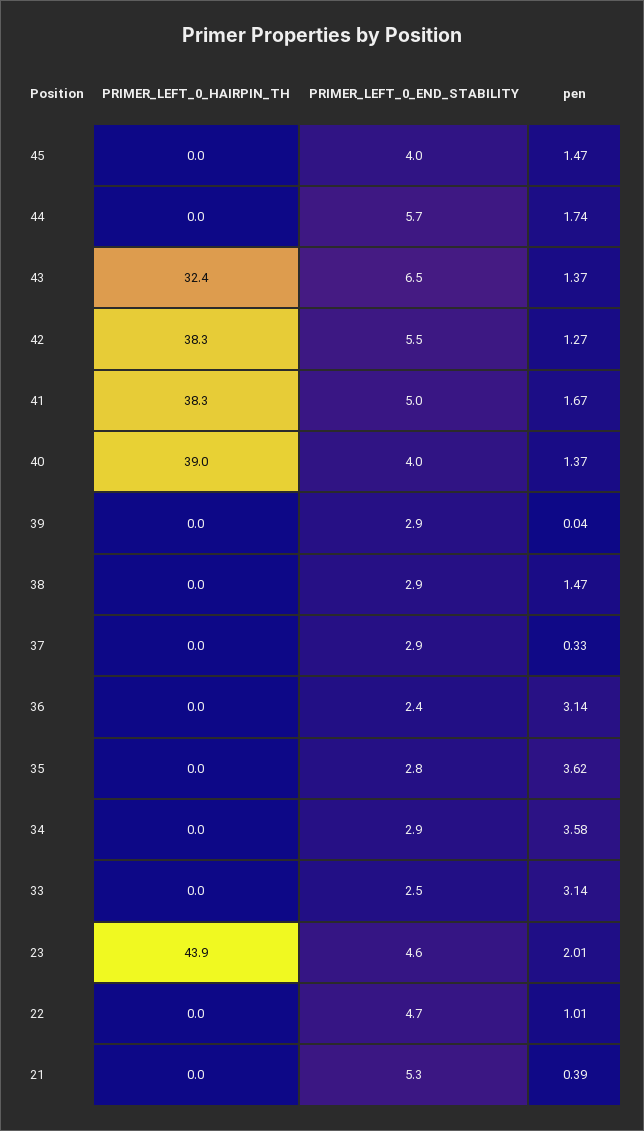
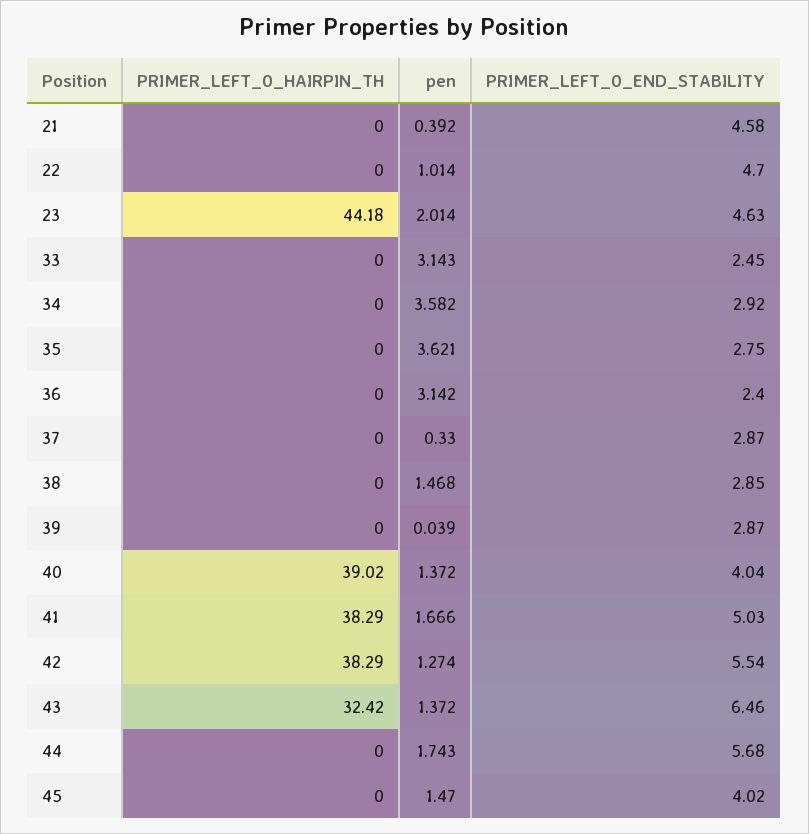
PRIMER_LEFT_0_HAIRPIN_TH, 23: 43.9 -> 44.18
PRIMER_LEFT_0_END_STABILITY, 21: 5.3 -> 4.58

